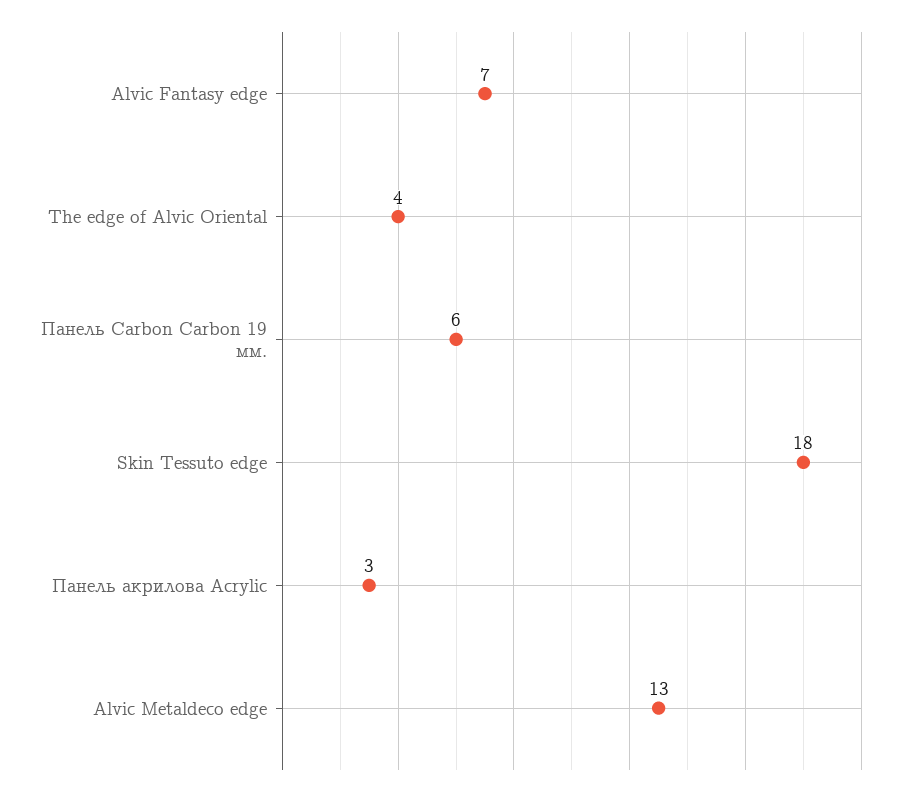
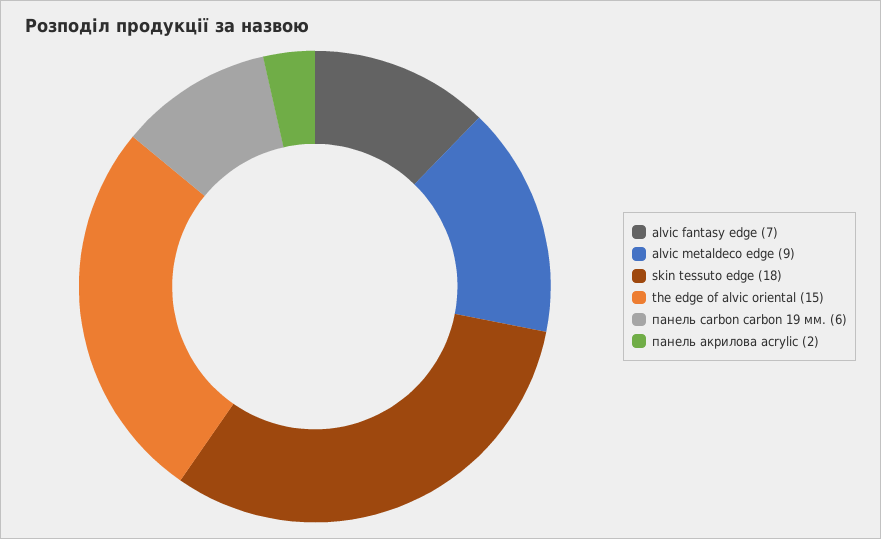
The edge of Alvic Oriental: 4 -> 15
Панель акрилова Acrylic: 3 -> 2
Alvic Metaldeco edge: 13 -> 9

